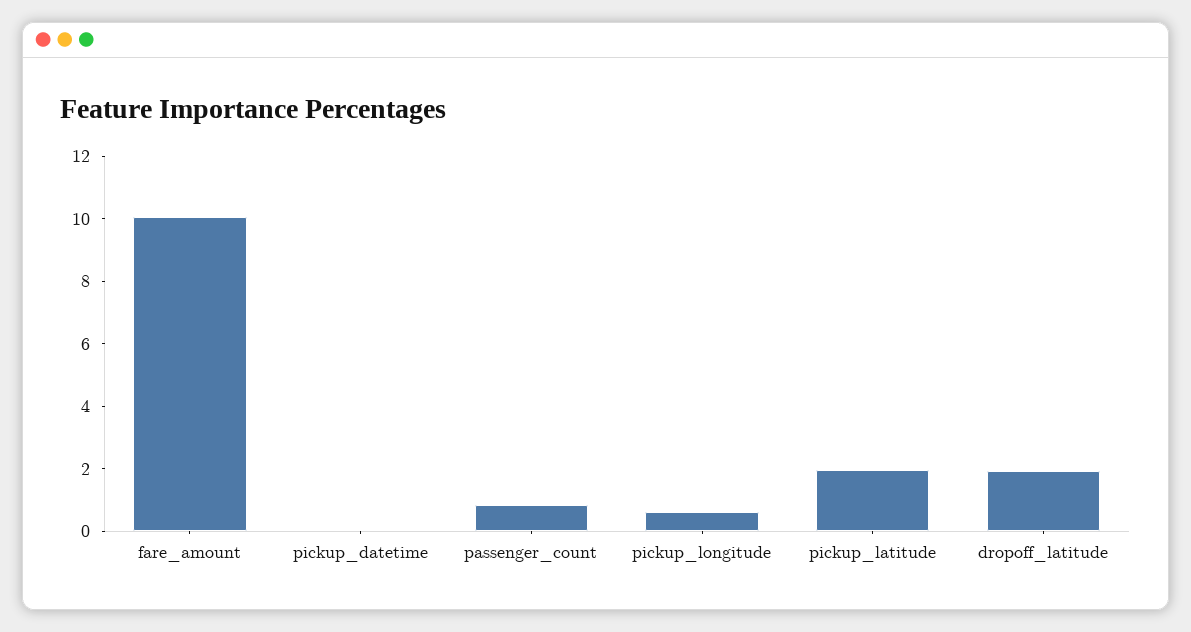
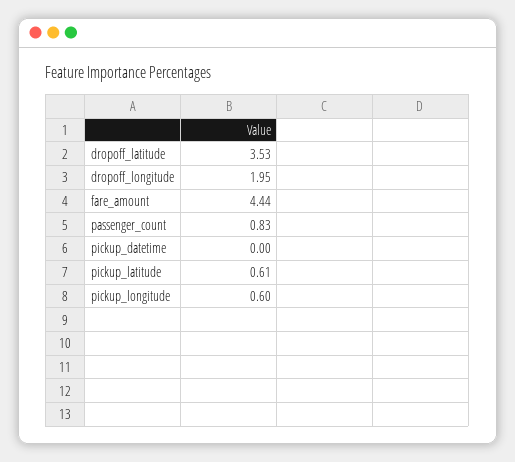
fare_amount: 10 -> 4.44
pickup_latitude: 2 -> 0.61
dropoff_latitude: 2 -> 3.53
dropoff_longitude: none -> 1.95

